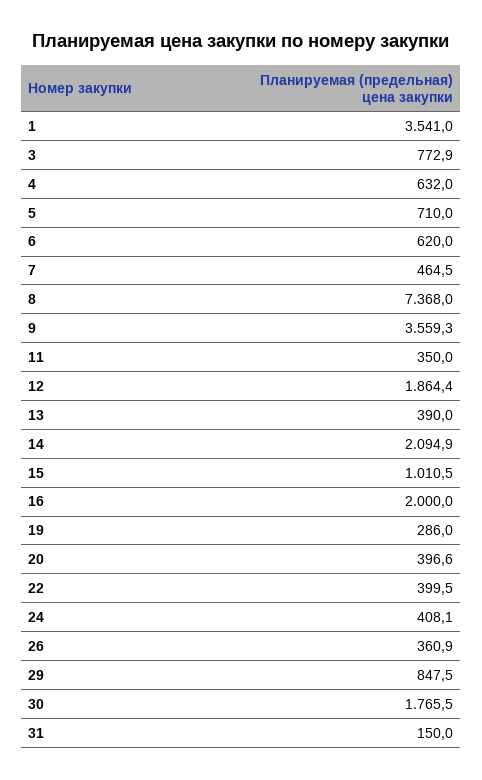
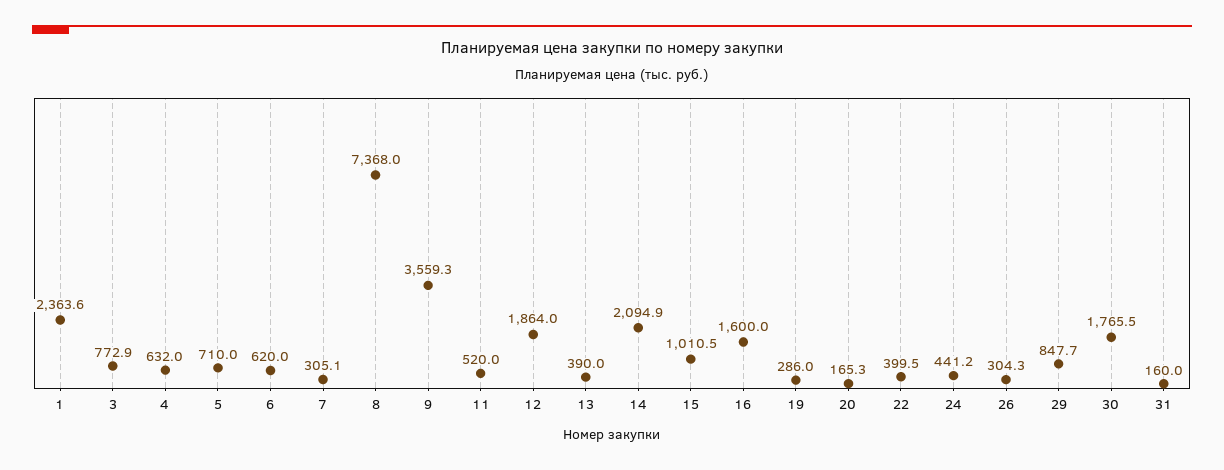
1: 3541 -> 2363.6
7: 464.5 -> 305.1
11: 350 -> 520
12: 1864.4 -> 1864
16: 2000 -> 1600
20: 396.6 -> 165.3
24: 408.1 -> 441.2
26: 360.9 -> 304.3
29: 847.5 -> 847.7
31: 150 -> 160

